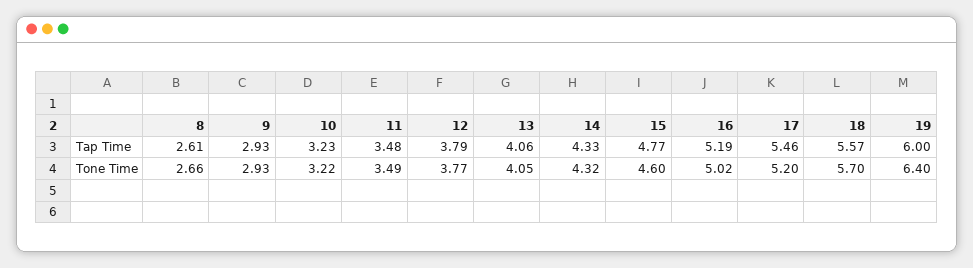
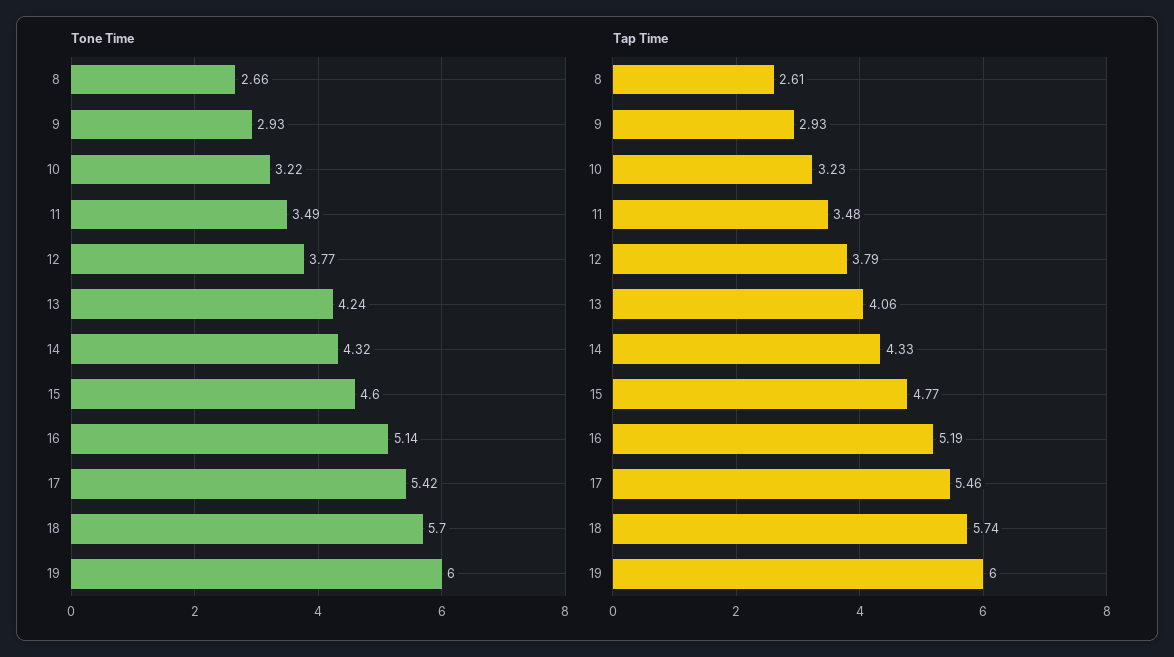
Tap Time, 18: 5.57 -> 5.74
Tone Time, 13: 4.05 -> 4.24
Tone Time, 16: 5.02 -> 5.14
Tone Time, 17: 5.2 -> 5.42
Tone Time, 19: 6.4 -> 6

